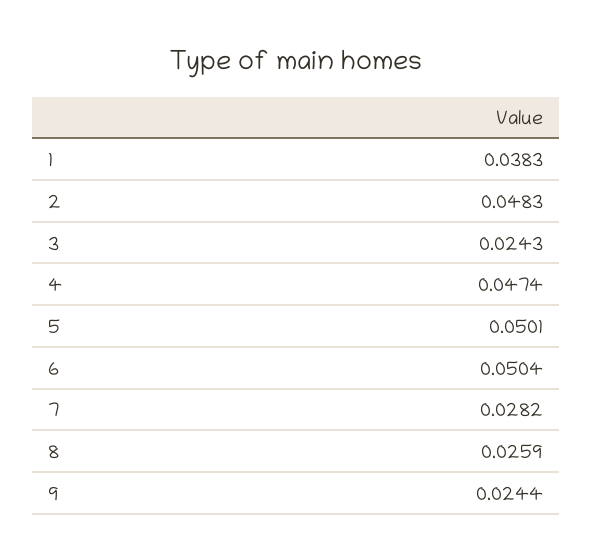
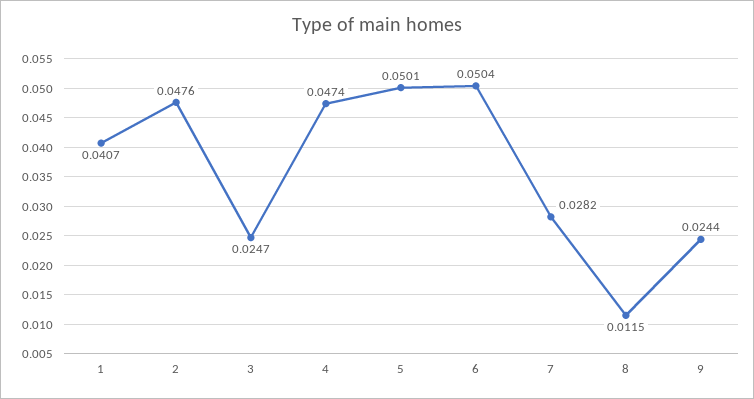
1: 0.0383 -> 0.0407
2: 0.0483 -> 0.0476
3: 0.0243 -> 0.0247
8: 0.0259 -> 0.0115

